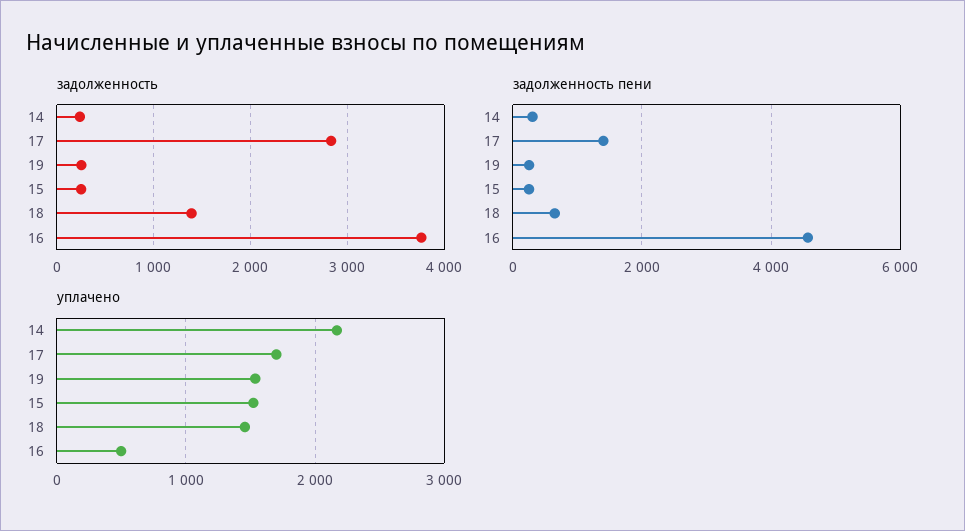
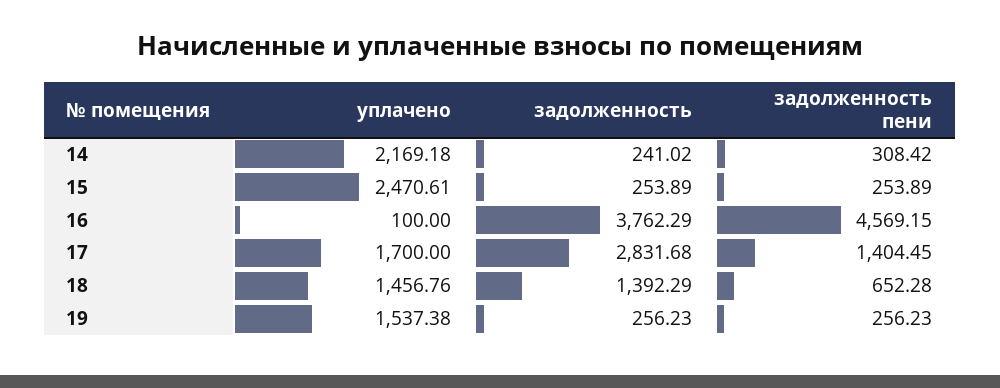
уплачено, 15: 1500 -> 2470.61
уплачено, 16: 500 -> 100

